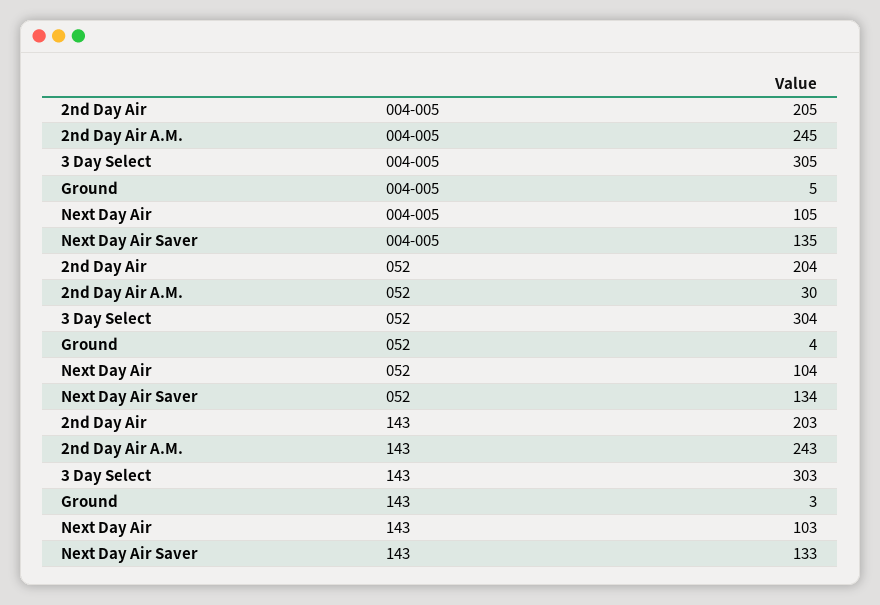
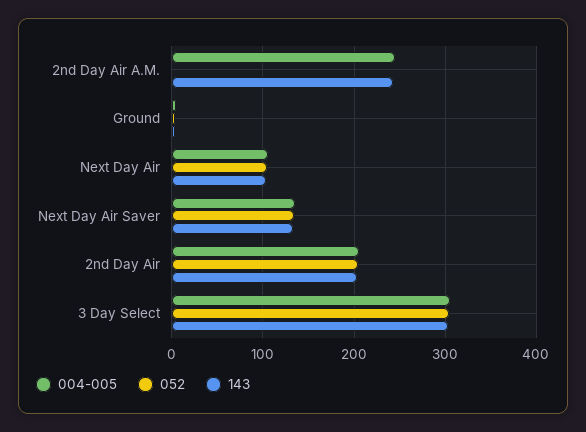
052, 2nd Day Air A.M.: 30 -> 0

